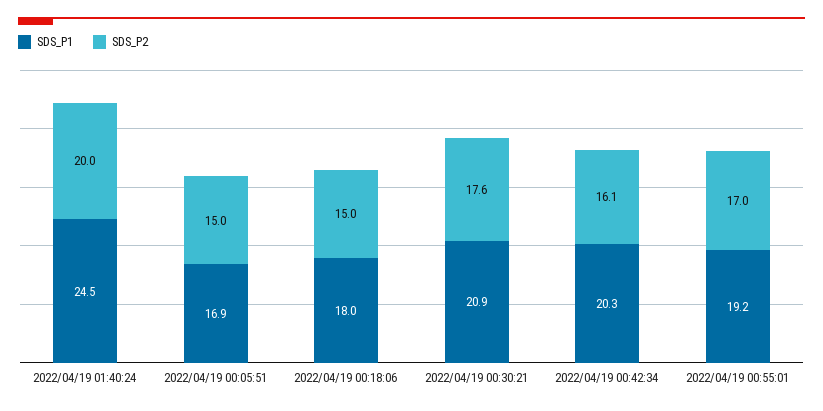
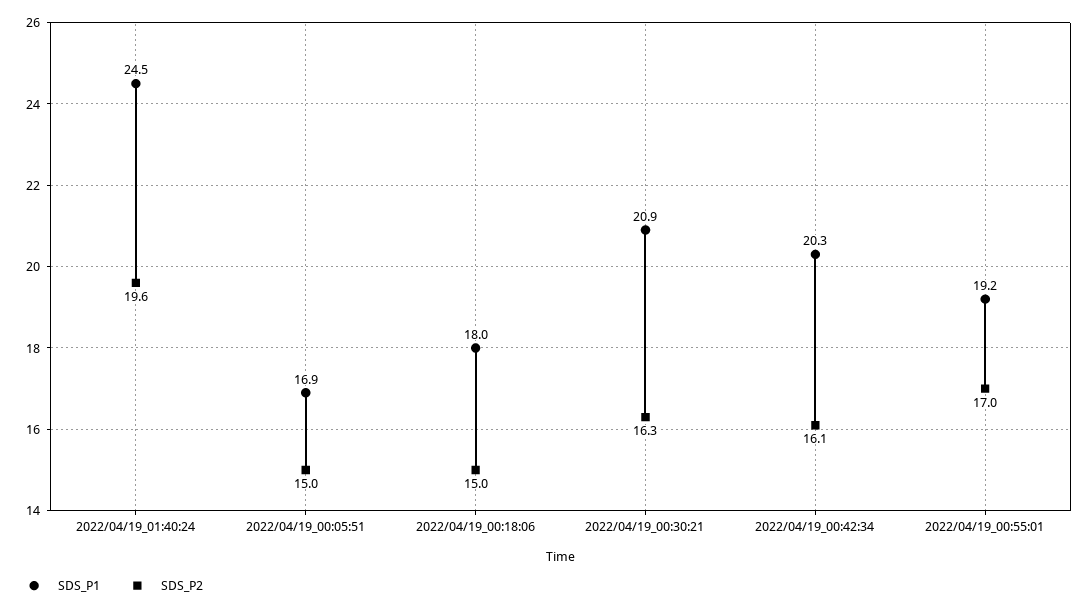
SDS_P2, 2022/04/19 01:40:24: 20 -> 19.6
SDS_P2, 2022/04/19 00:30:21: 17.6 -> 16.3

